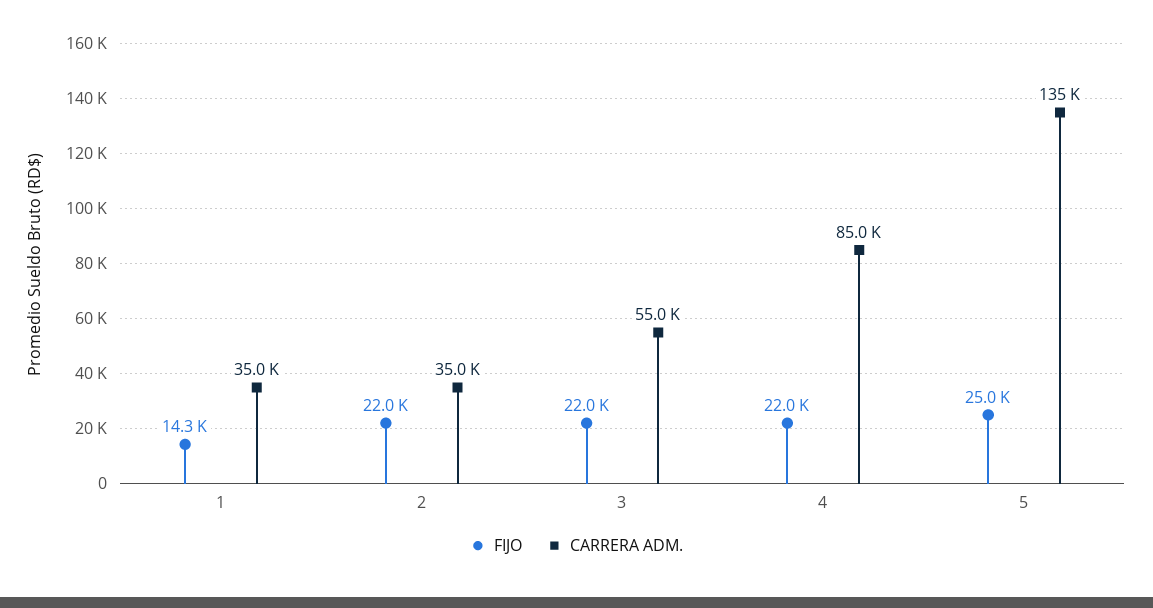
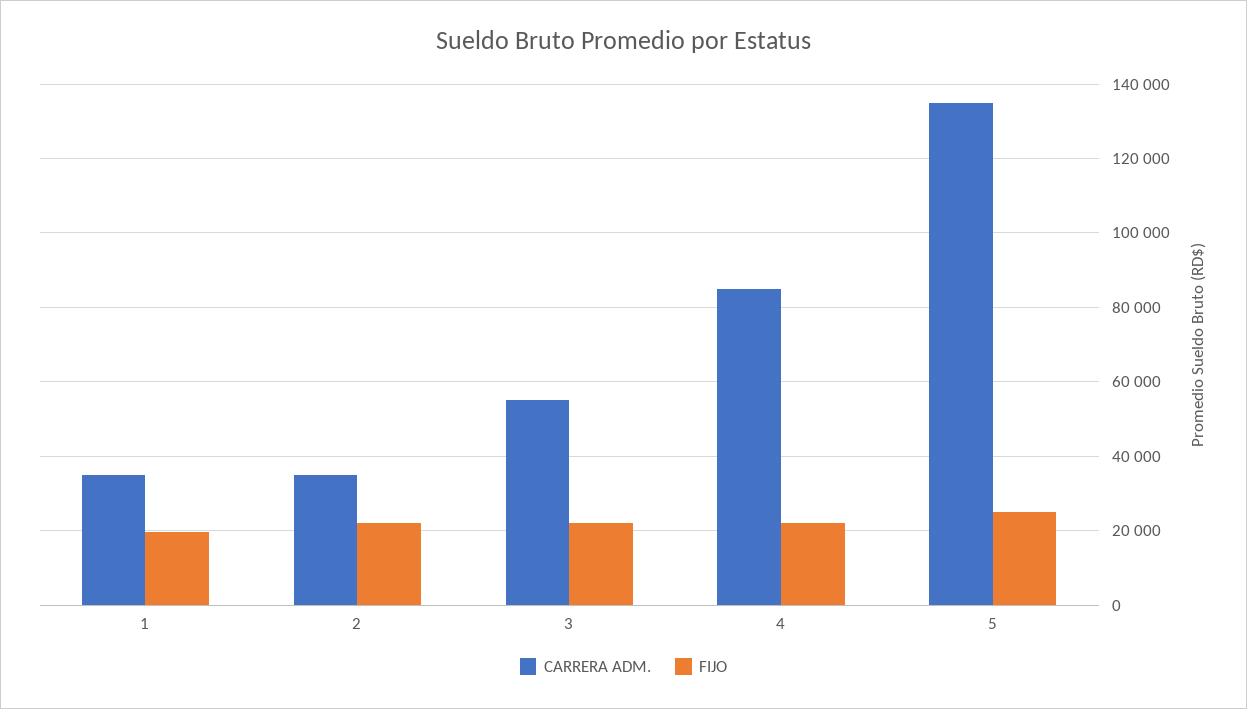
FIJO, 1: 14300 -> 20000

